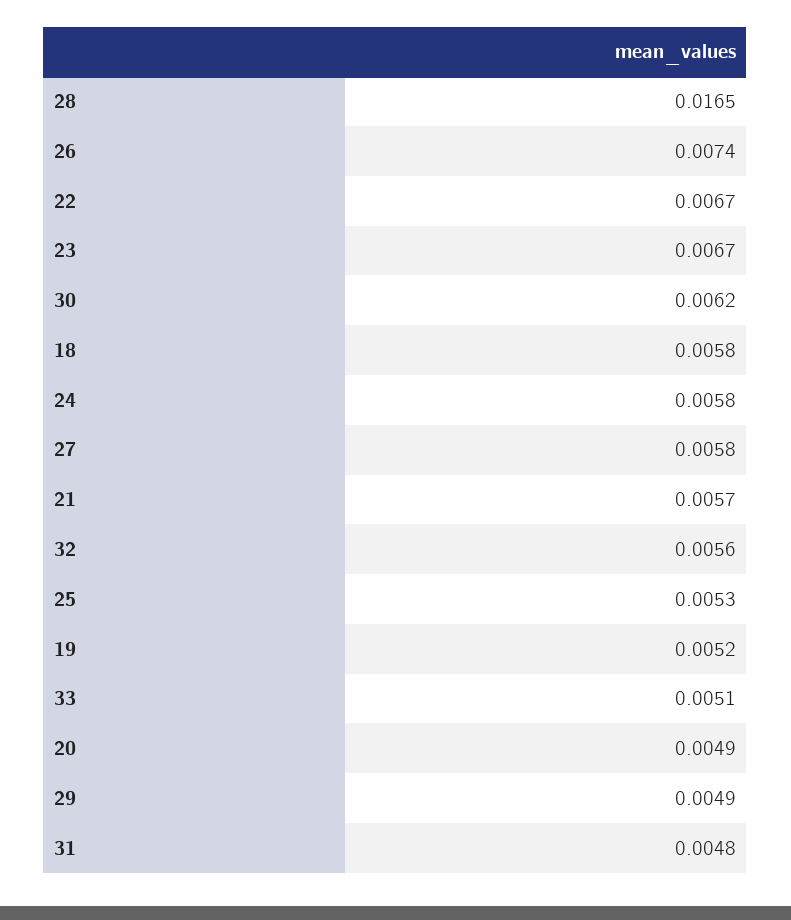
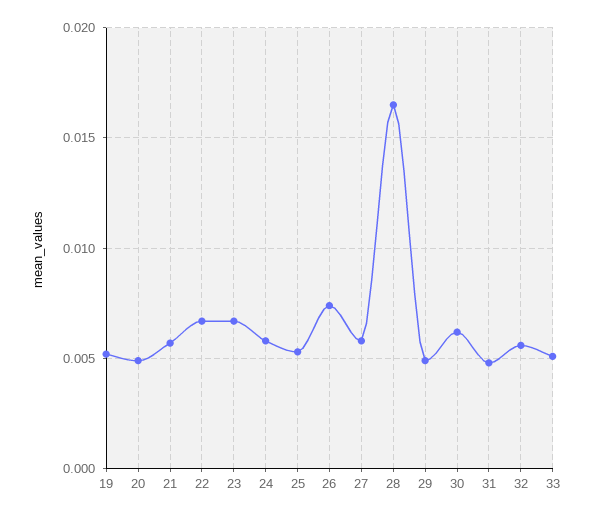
18: 0.0058 -> none

